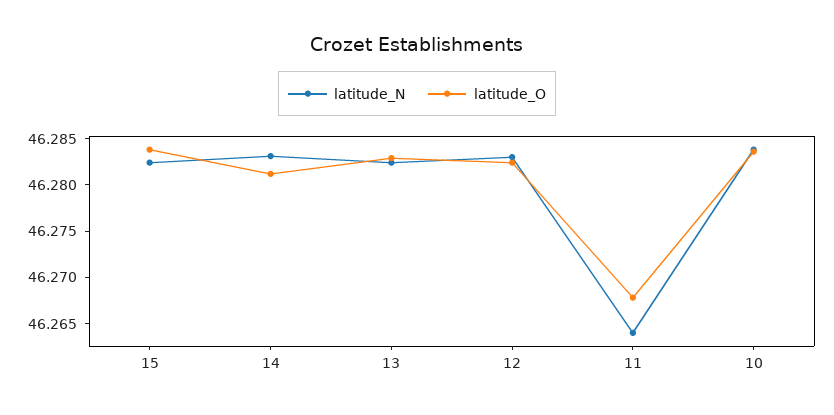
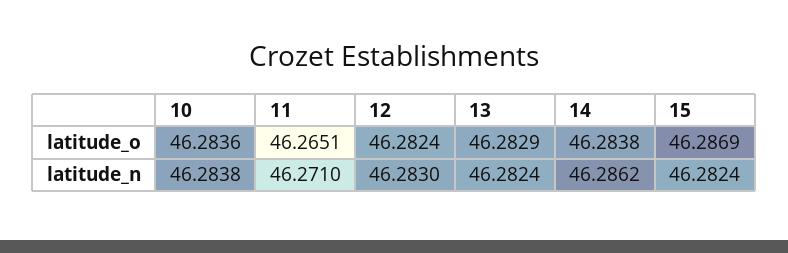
latitude_O, 15: 46.284 -> 46.2869
latitude_N, 14: 46.283 -> 46.2862
latitude_O, 14: 46.281 -> 46.2838
latitude_N, 11: 46.264 -> 46.271
latitude_O, 11: 46.268 -> 46.2651

